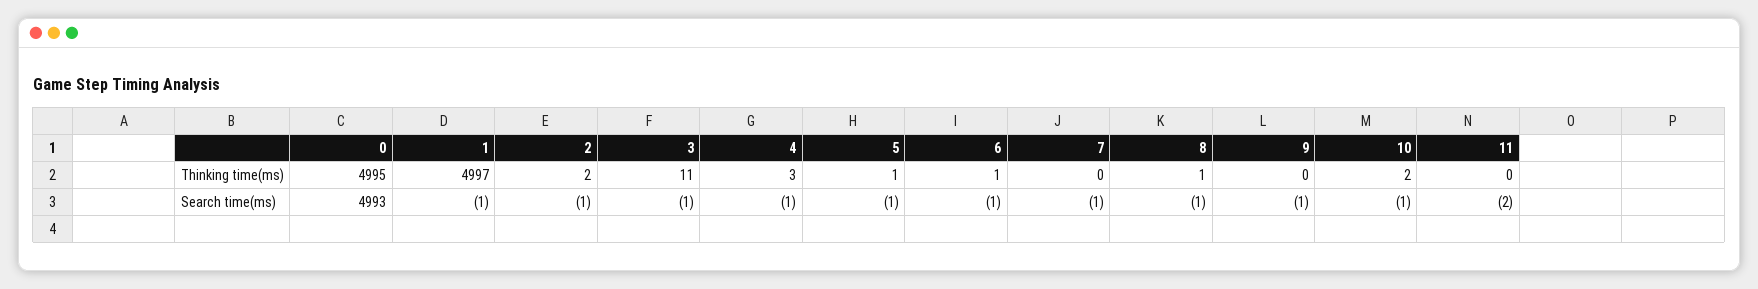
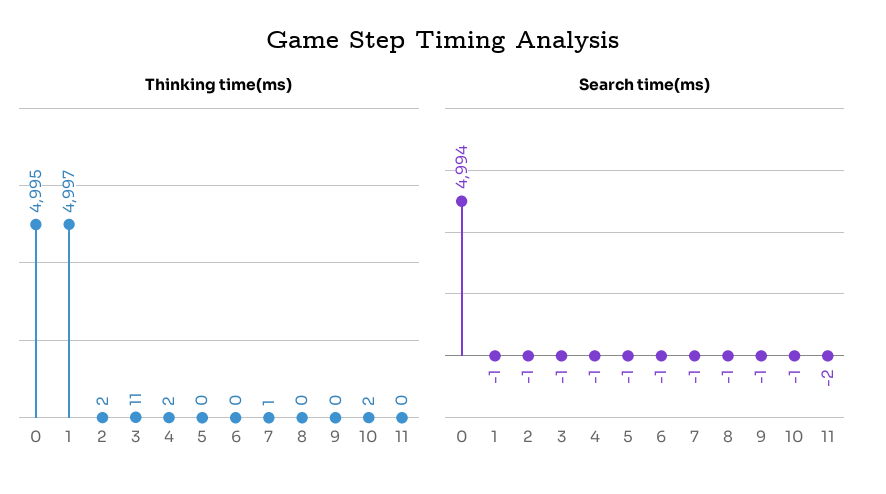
Thinking time(ms), 4: 3 -> 2
Thinking time(ms), 5: 1 -> 0
Thinking time(ms), 6: 1 -> 0
Thinking time(ms), 7: 0 -> 1
Thinking time(ms), 8: 1 -> 0
Search time(ms), 0: 4993 -> 4994

